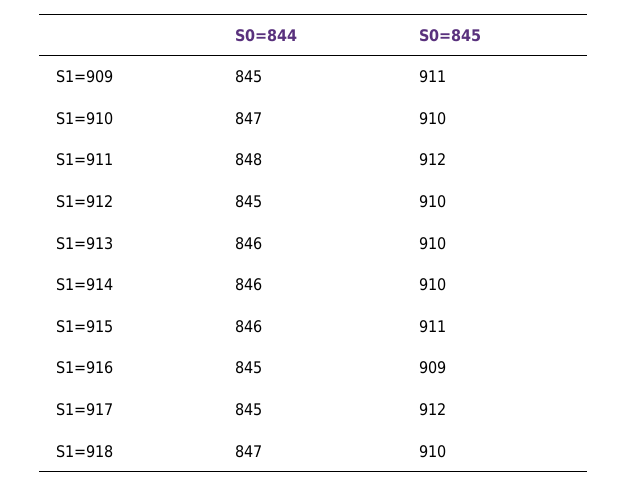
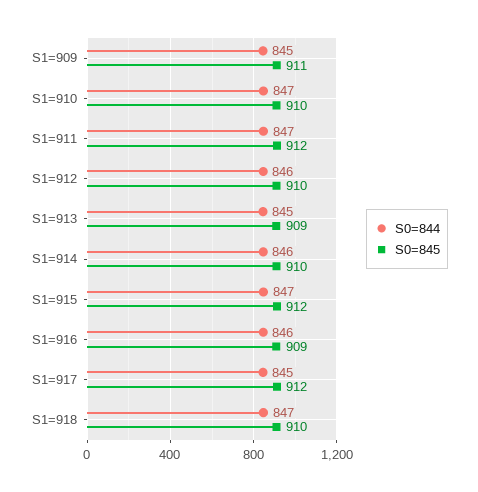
S0=844, S1=911: 848 -> 847
S0=844, S1=912: 845 -> 846
S0=844, S1=913: 846 -> 845
S0=845, S1=913: 910 -> 909
S0=844, S1=915: 846 -> 847
S0=845, S1=915: 911 -> 912
S0=844, S1=916: 845 -> 846

